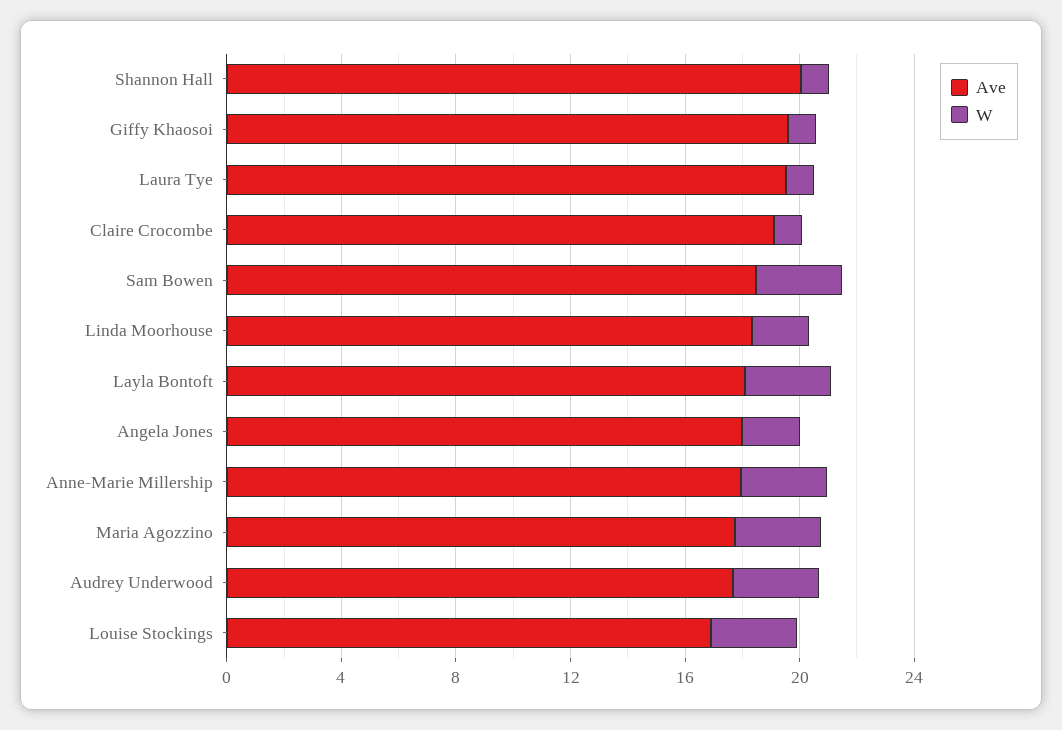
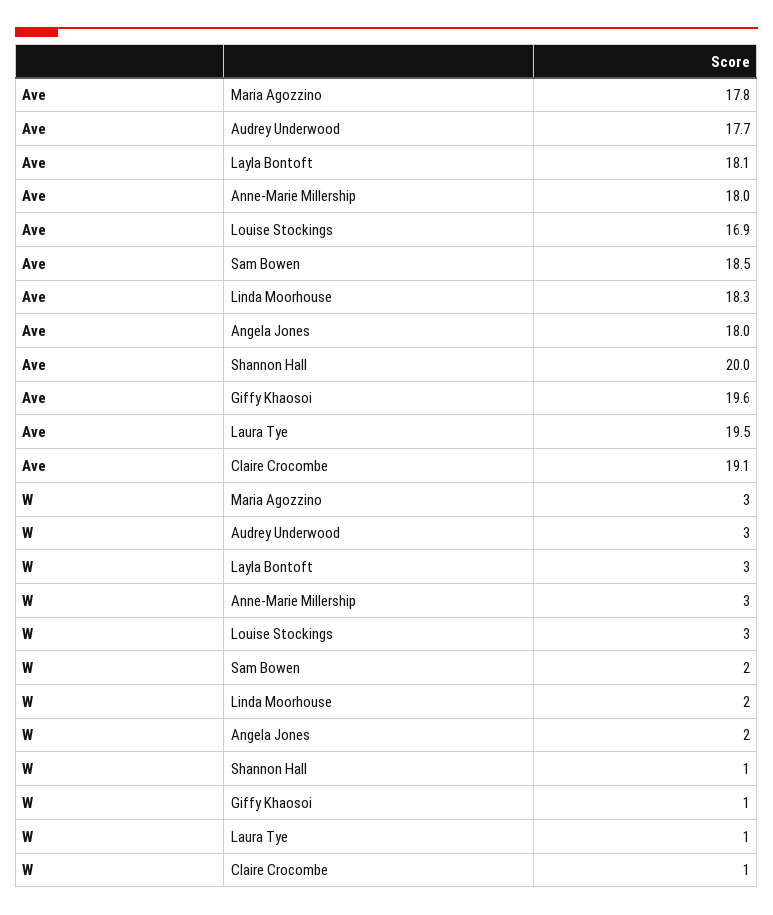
W, Sam Bowen: 3 -> 2

